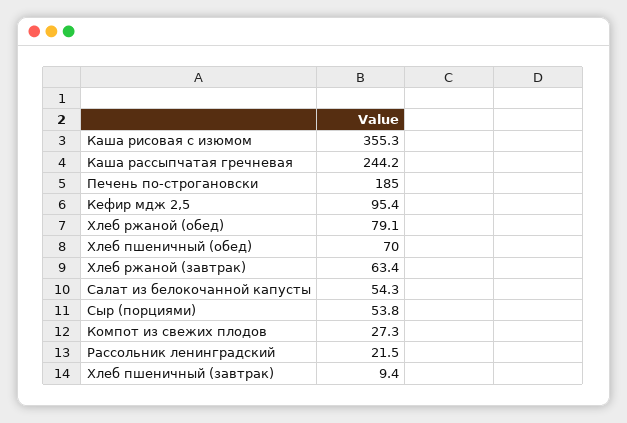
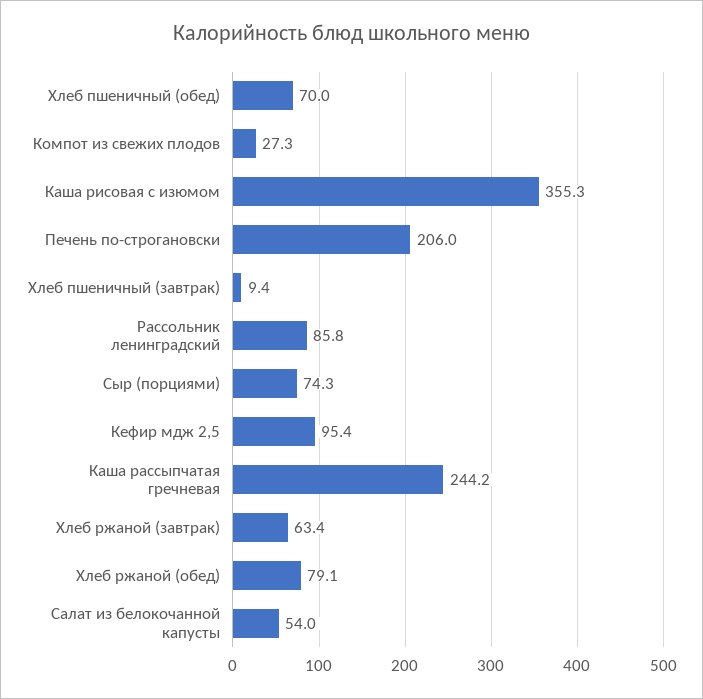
Печень по-строгановски: 185 -> 206
Салат из белокочанной капусты: 54.3 -> 54
Сыр (порциями): 53.8 -> 74.3
Рассольник ленинградский: 21.5 -> 85.8

